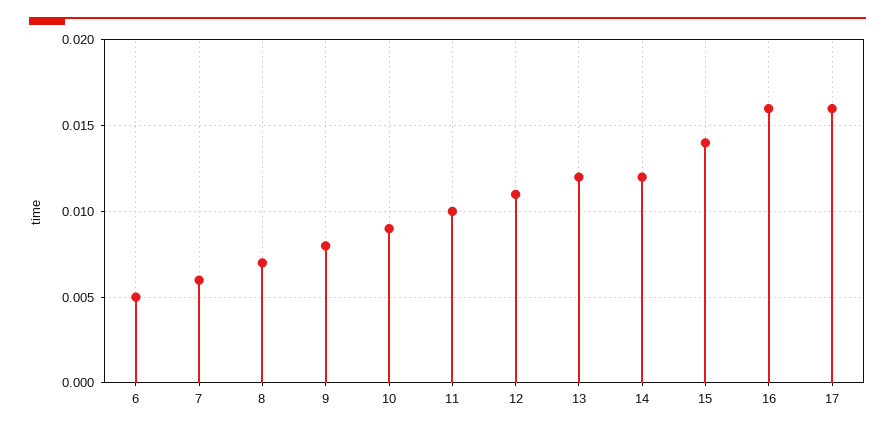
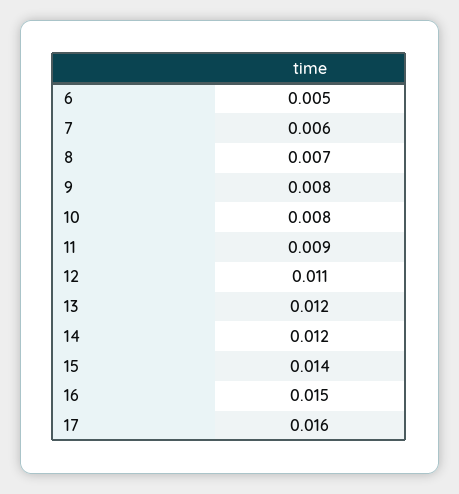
10: 0.009 -> 0.008
11: 0.01 -> 0.009
16: 0.016 -> 0.015

